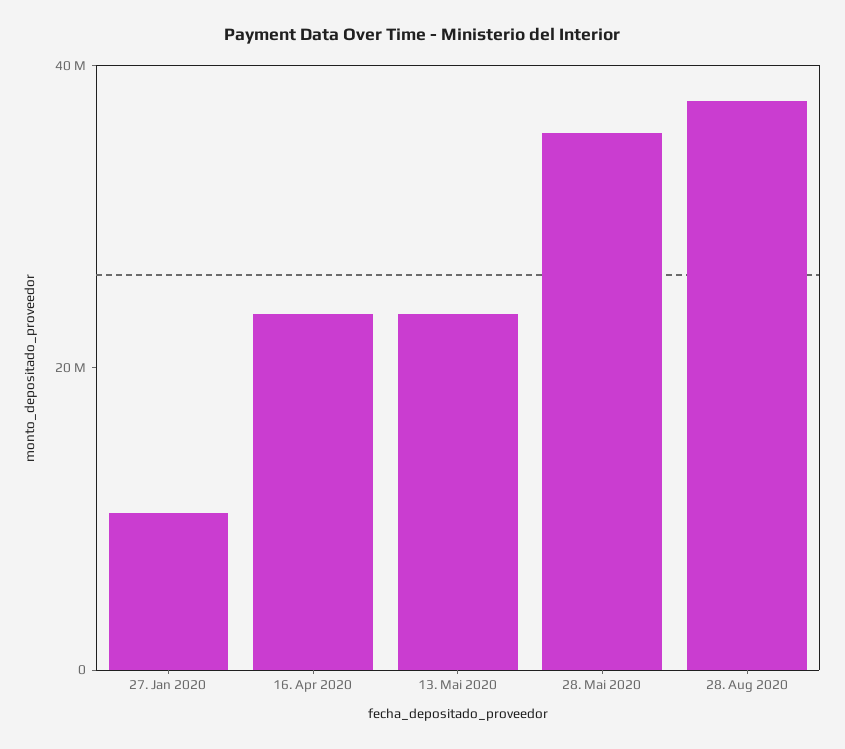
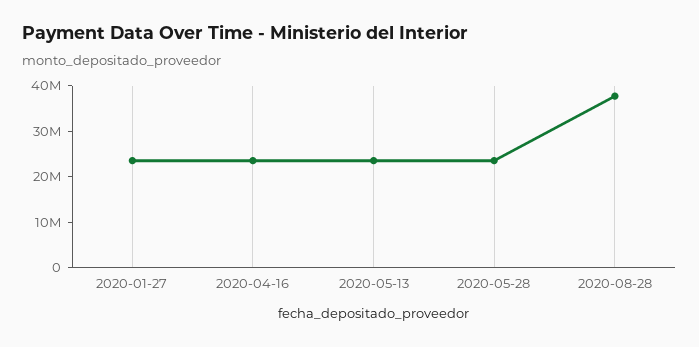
27. Jan 2020: 10000000 -> 24000000
28. Mai 2020: 35000000 -> 24000000

